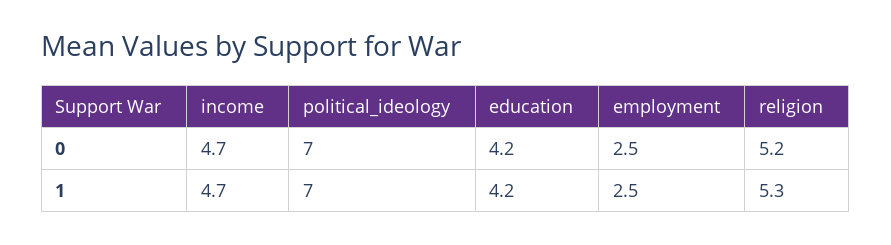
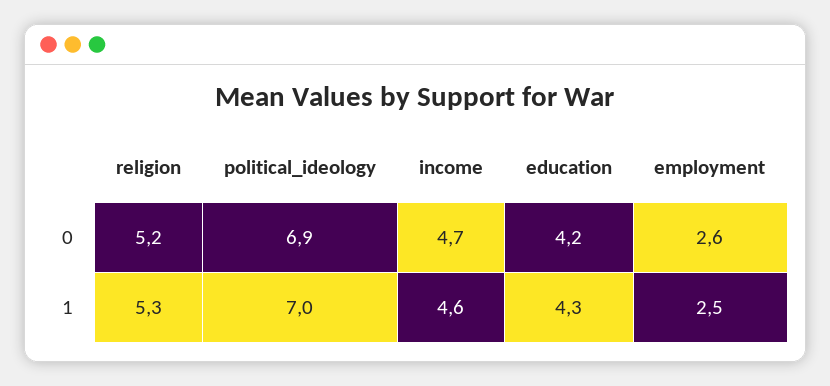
political_ideology, 0: 7 -> 6.9
employment, 0: 2.5 -> 2.6
income, 1: 4.7 -> 4.6
education, 1: 4.2 -> 4.3

